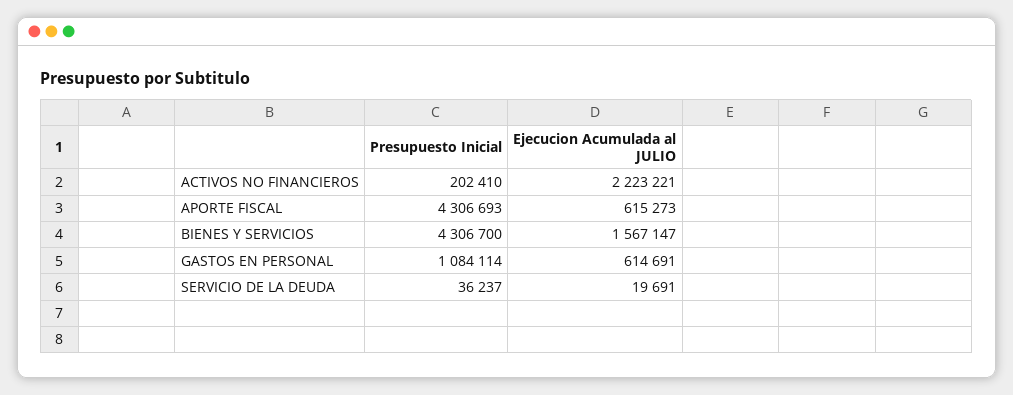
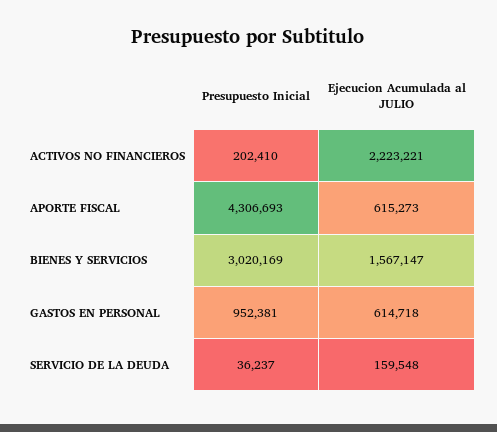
Presupuesto Inicial, BIENES Y SERVICIOS: 4306700 -> 3020169
Presupuesto Inicial, GASTOS EN PERSONAL: 1084114 -> 952381
Ejecucion Acumulada al JULIO, GASTOS EN PERSONAL: 614691 -> 614718
Ejecucion Acumulada al JULIO, SERVICIO DE LA DEUDA: 19691 -> 159548

